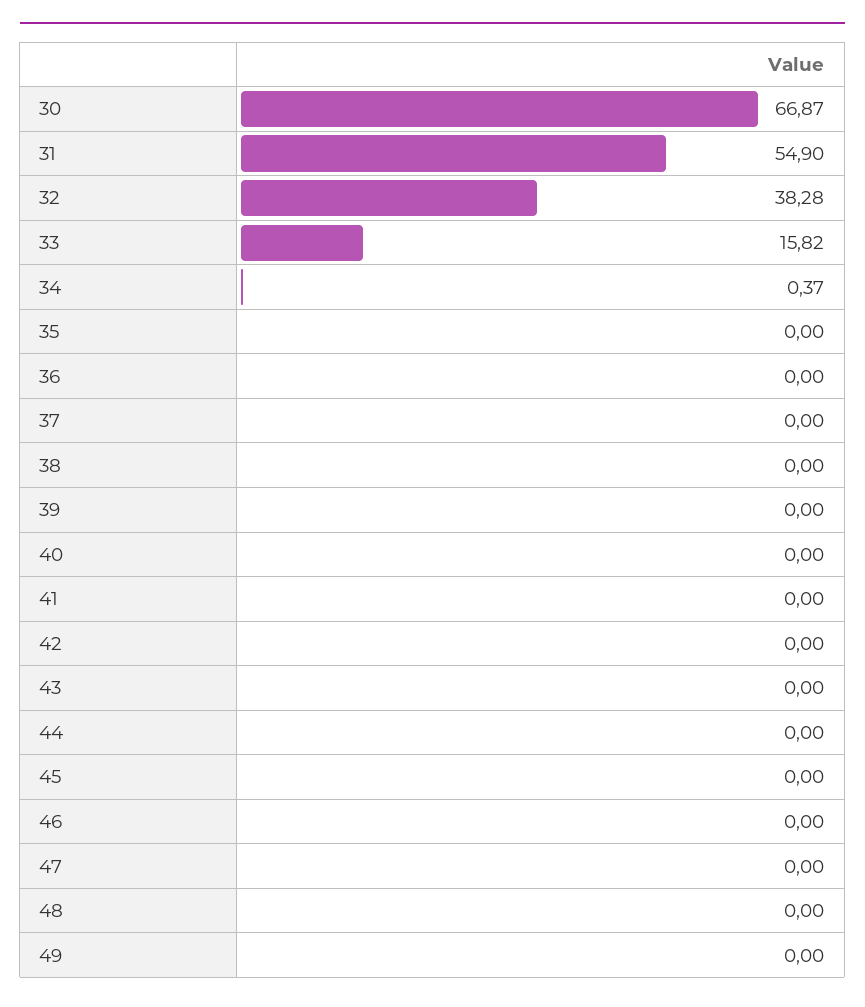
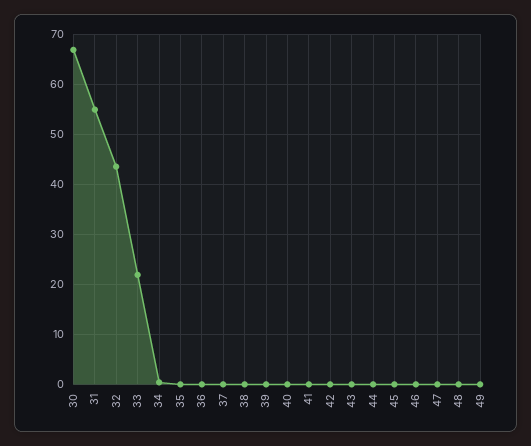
32: 38.28 -> 44
33: 15.82 -> 22

